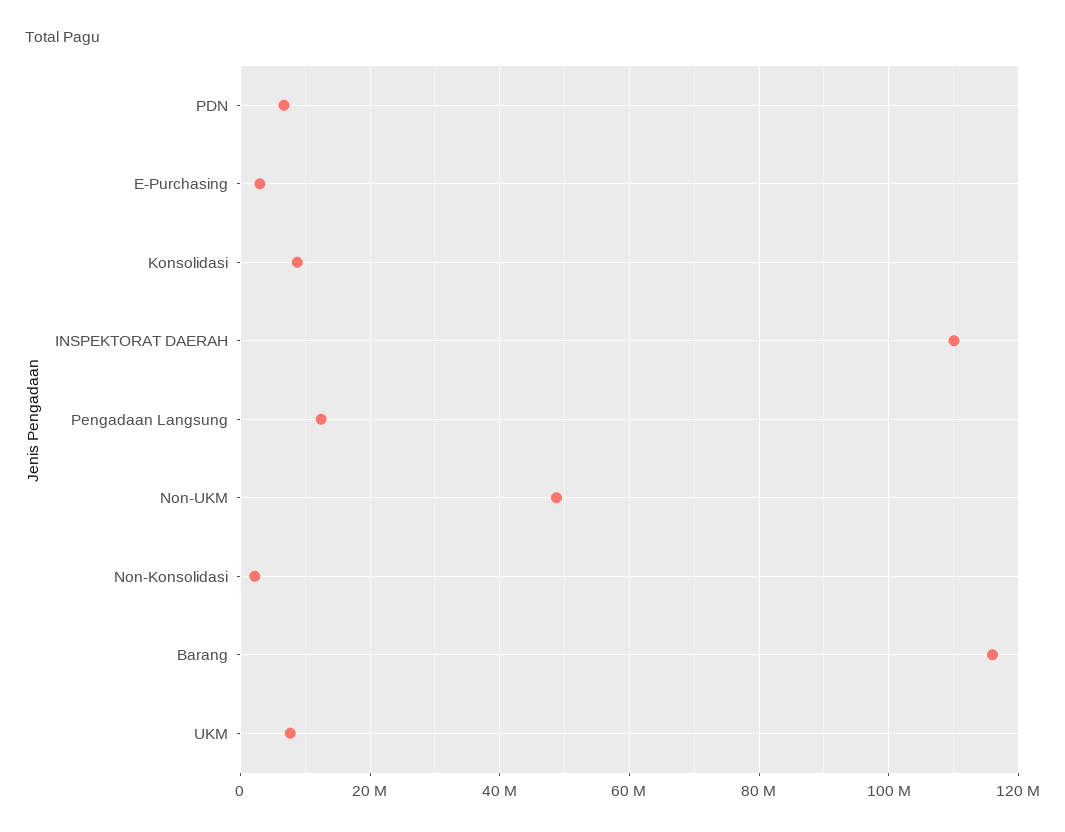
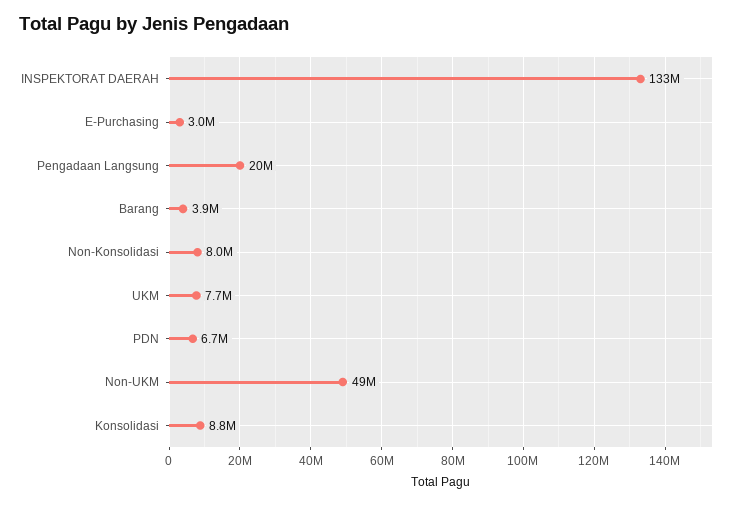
INSPEKTORAT DAERAH: 110000000 -> 133000000
Pengadaan Langsung: 12000000 -> 20000000
Non-Konsolidasi: 2000000 -> 8000000
Barang: 116000000 -> 3900000

